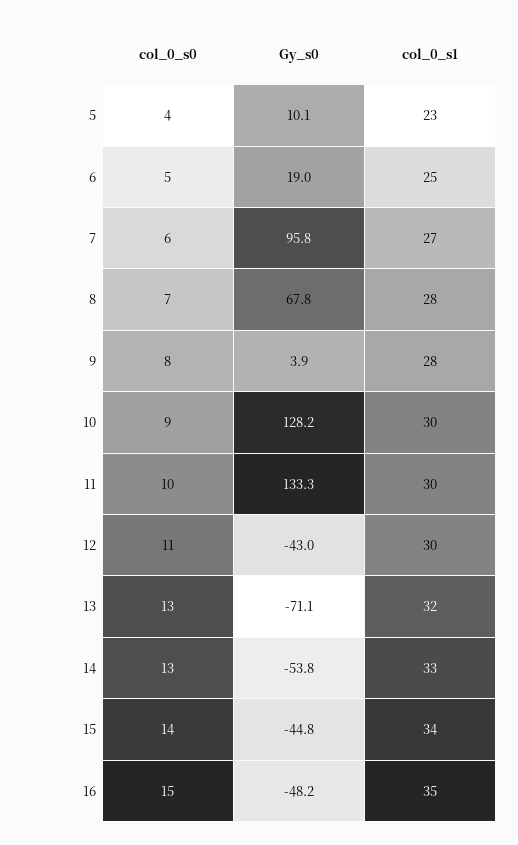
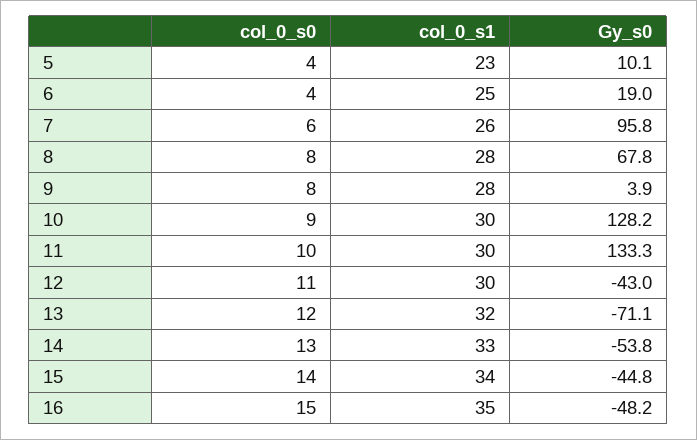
col_0_s0, 6: 5 -> 4
col_0_s1, 7: 27 -> 26
col_0_s0, 8: 7 -> 8
col_0_s0, 13: 13 -> 12

